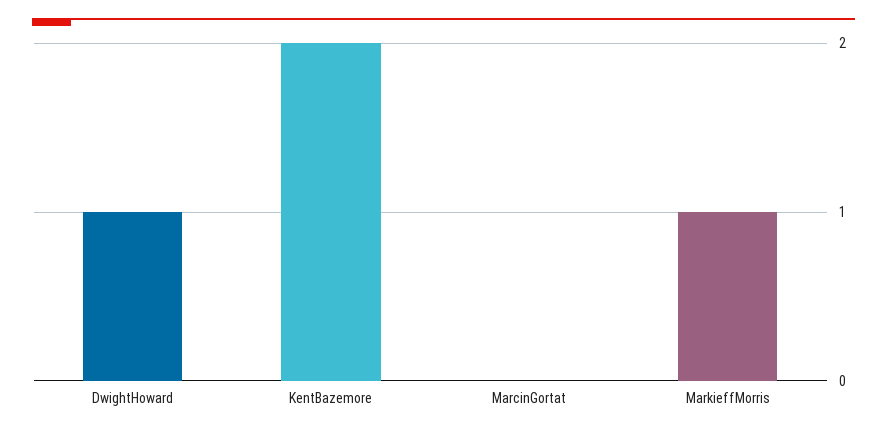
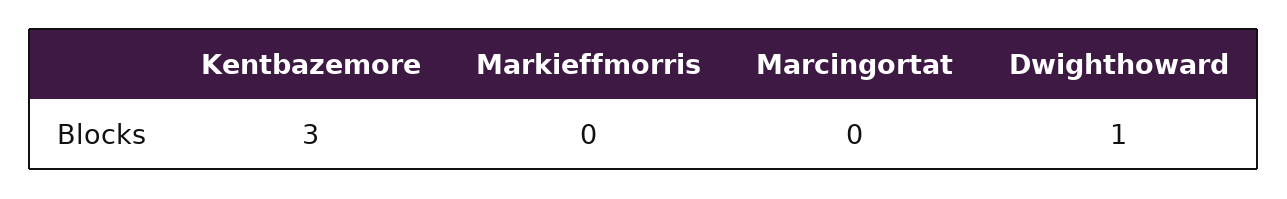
KentBazemore: 2 -> 3
MarkieffMorris: 1 -> 0

